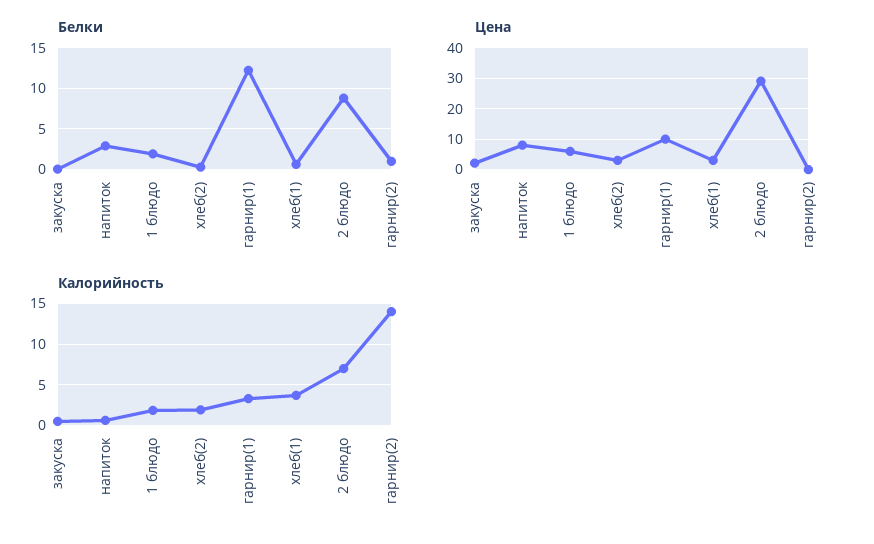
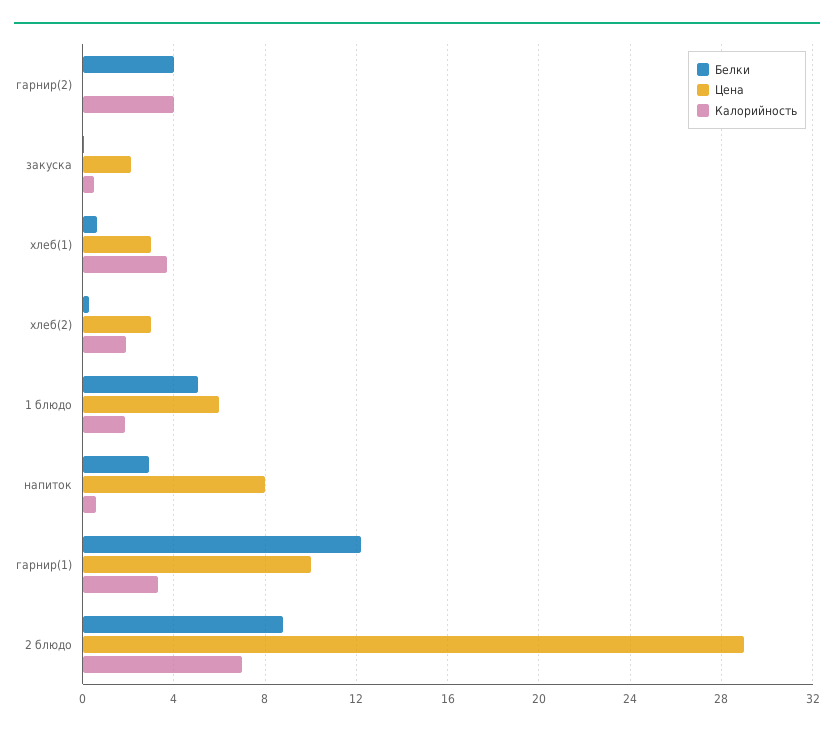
Белки, 1 блюдо: 2 -> 5
Белки, гарнир(2): 1 -> 4
Калорийность, гарнир(2): 14 -> 4

